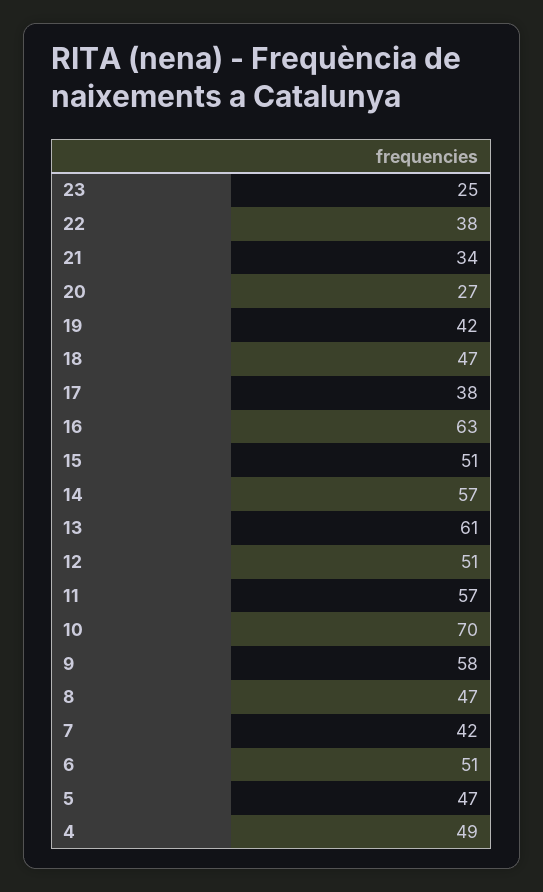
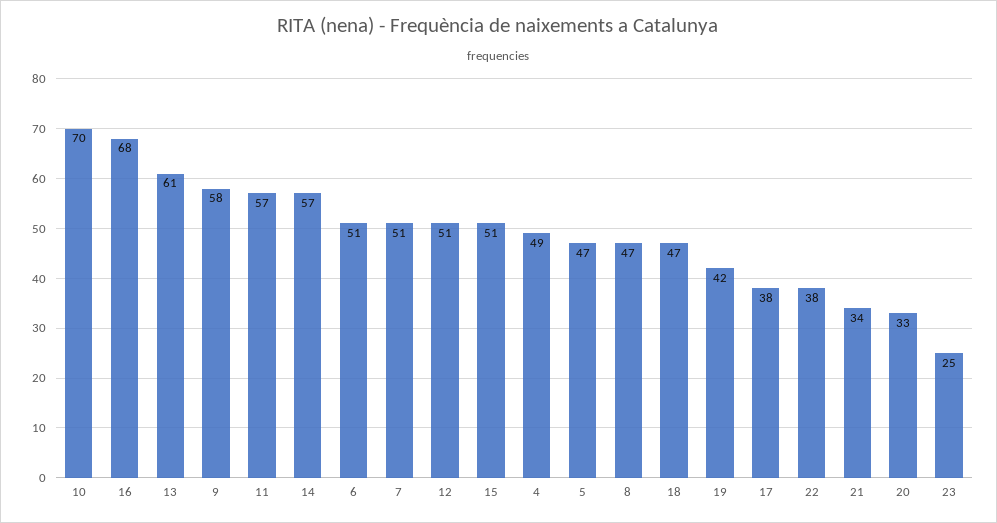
20: 27 -> 33
16: 63 -> 68
7: 42 -> 51

